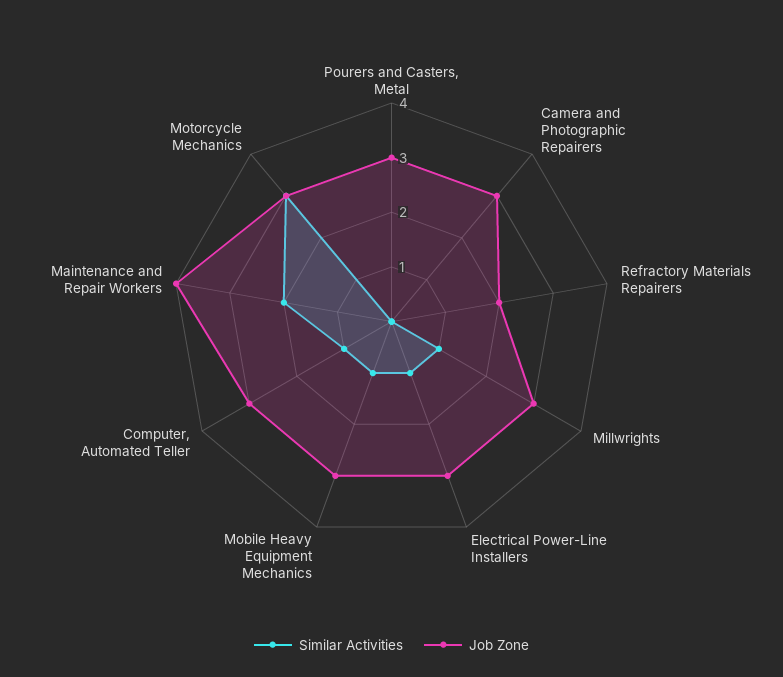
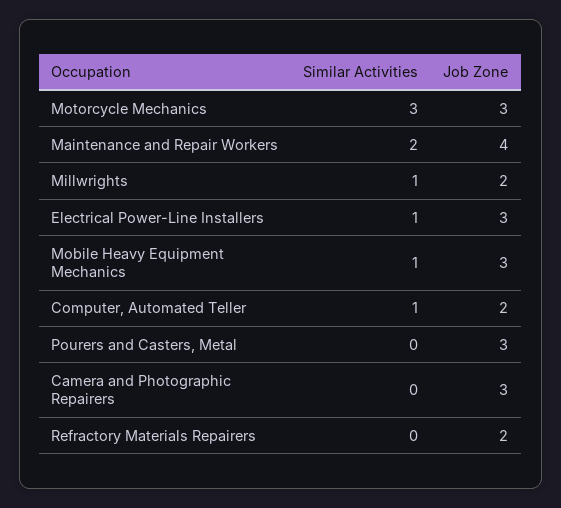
Job Zone, Millwrights: 3 -> 2
Job Zone, Computer, Automated Teller: 3 -> 2

